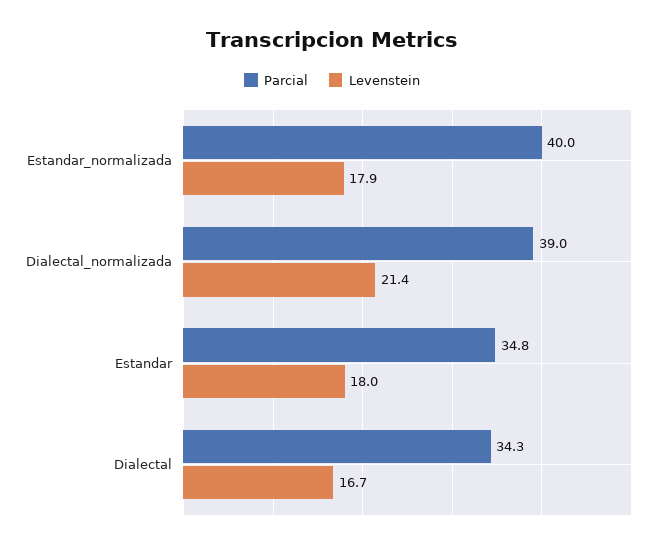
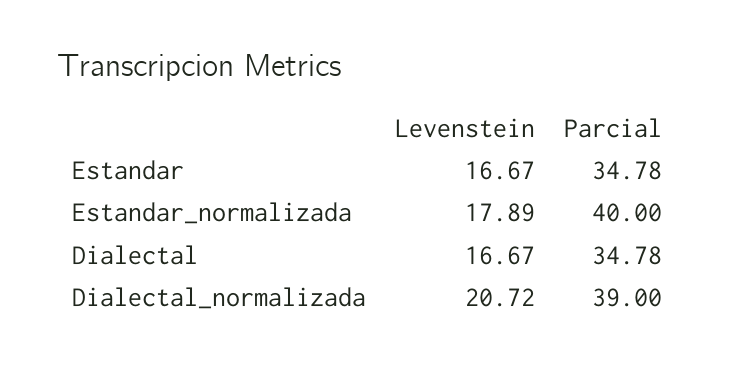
Levenstein, Dialectal_normalizada: 21.4 -> 20.72
Levenstein, Estandar: 18 -> 16.67
Parcial, Dialectal: 34.3 -> 34.78

